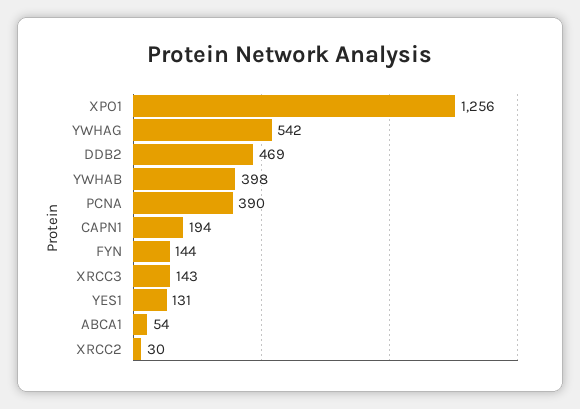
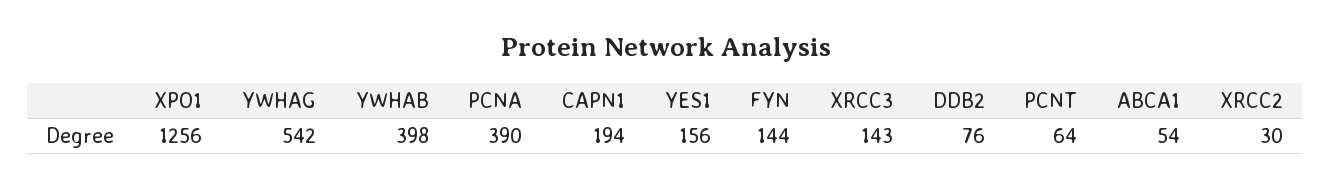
DDB2: 469 -> 76
YES1: 131 -> 156
PCNT: none -> 64

